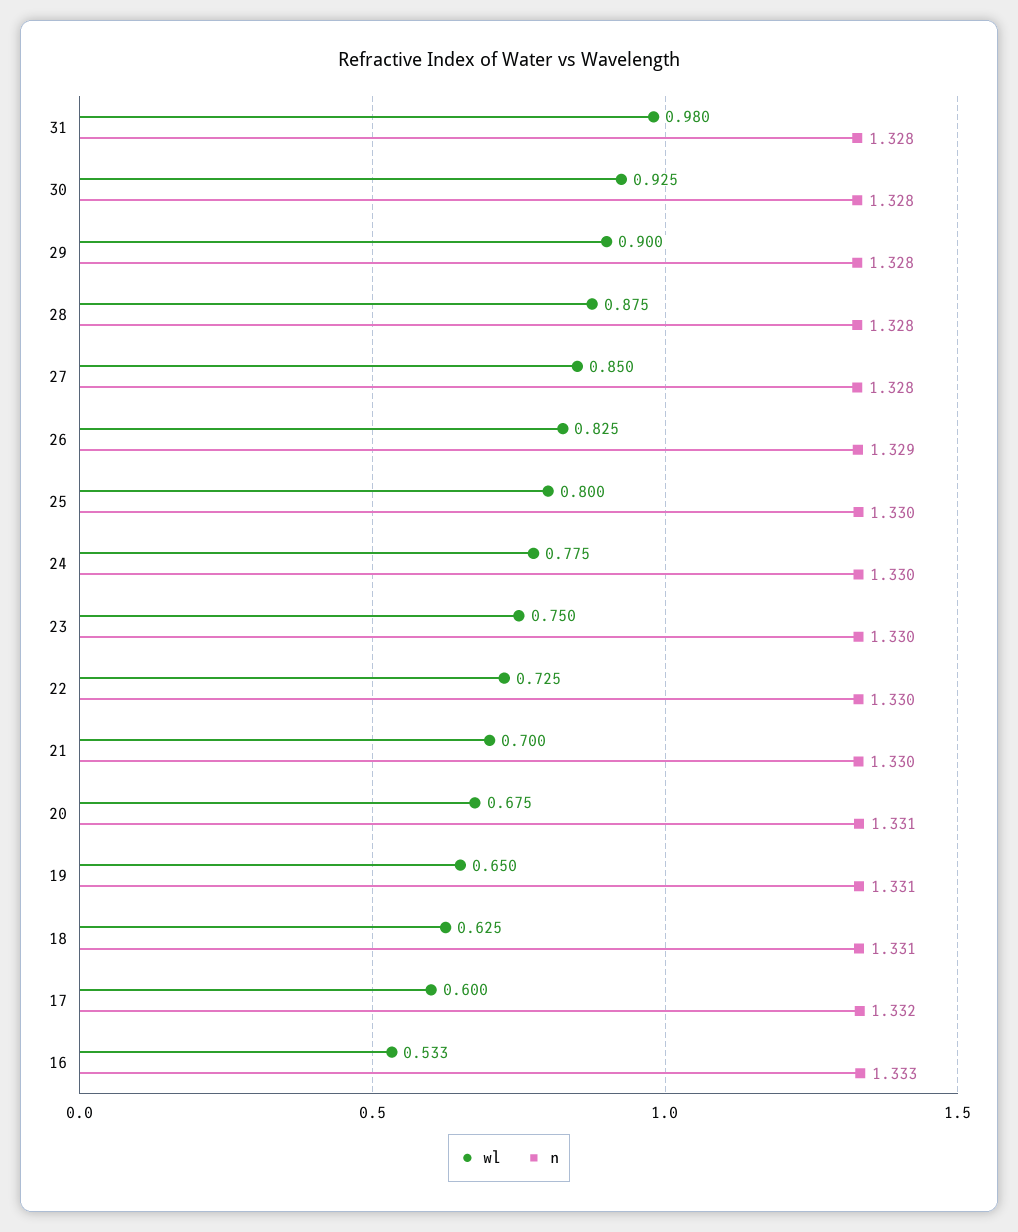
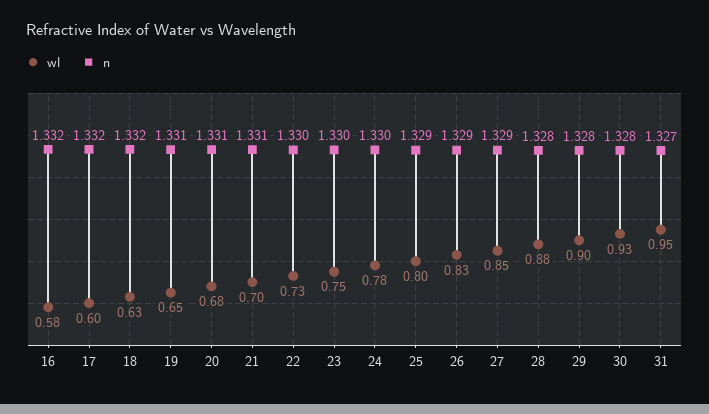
wl, 31: 0.98 -> 0.95
n, 31: 1.328 -> 1.327
n, 27: 1.328 -> 1.329
n, 25: 1.33 -> 1.329
n, 21: 1.33 -> 1.331
n, 18: 1.331 -> 1.332
wl, 16: 0.533 -> 0.58
n, 16: 1.333 -> 1.332

